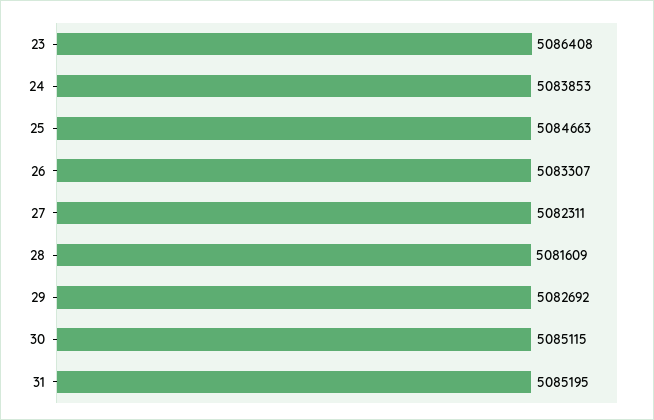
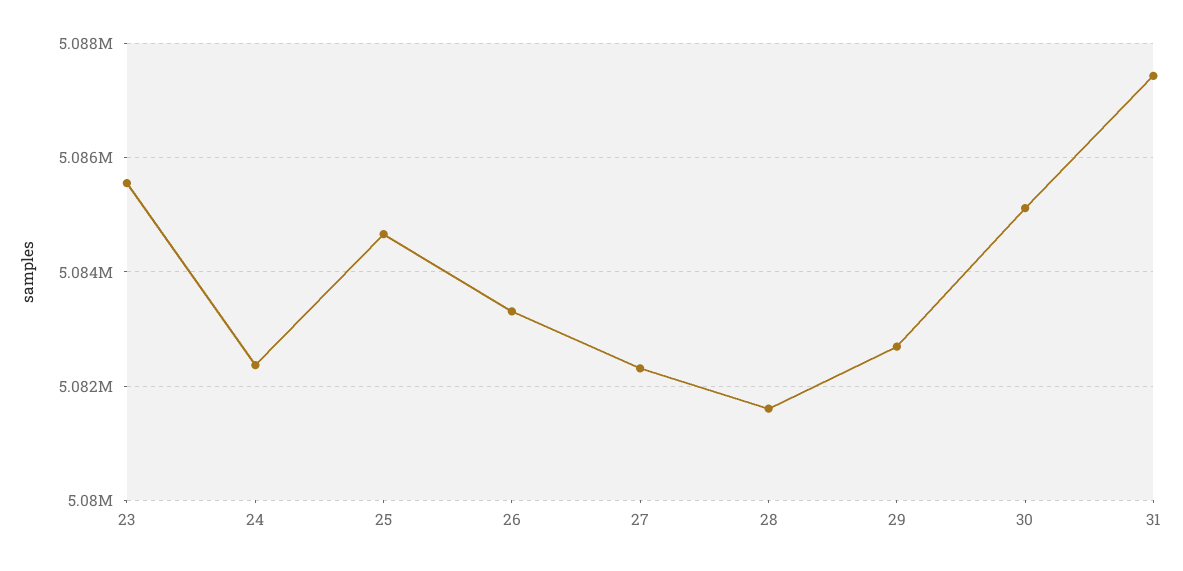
23: 5086408 -> 5085600
24: 5083853 -> 5082400
31: 5085195 -> 5087400

